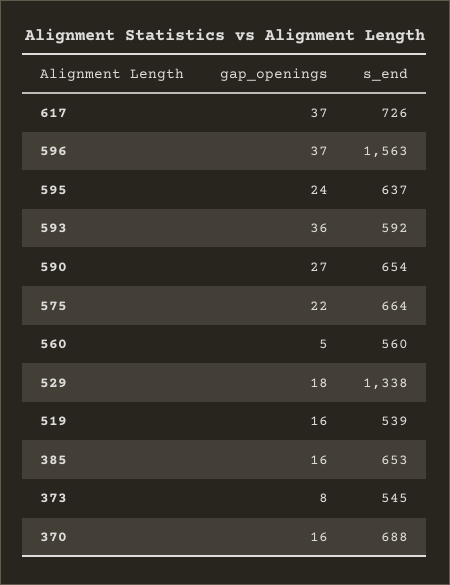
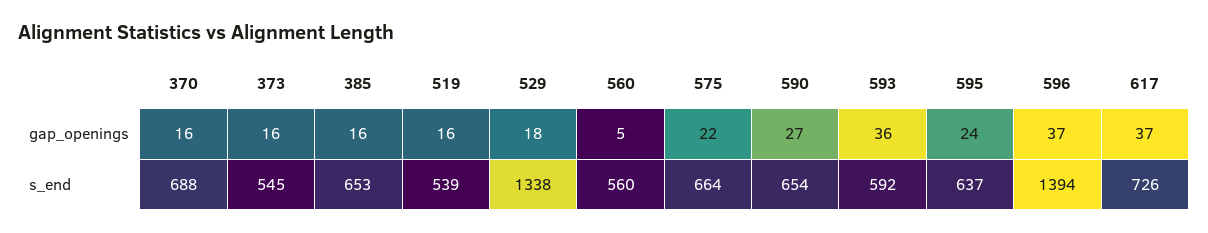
s_end, 596: 1563 -> 1394
gap_openings, 373: 8 -> 16

